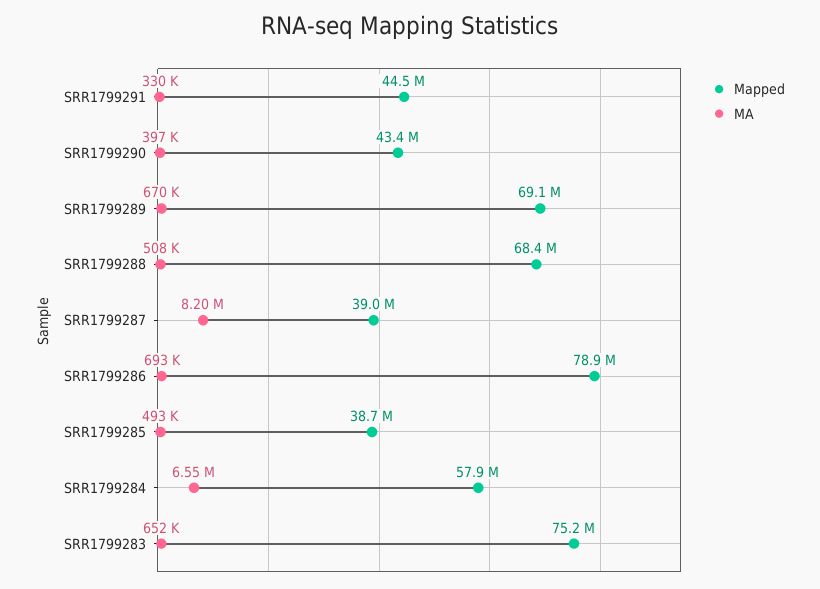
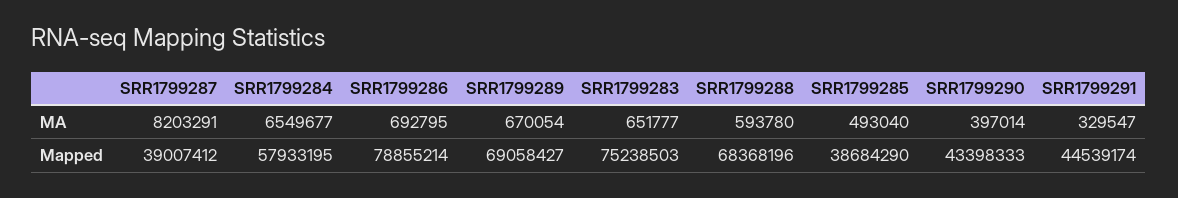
MA, SRR1799288: 508000 -> 593780

